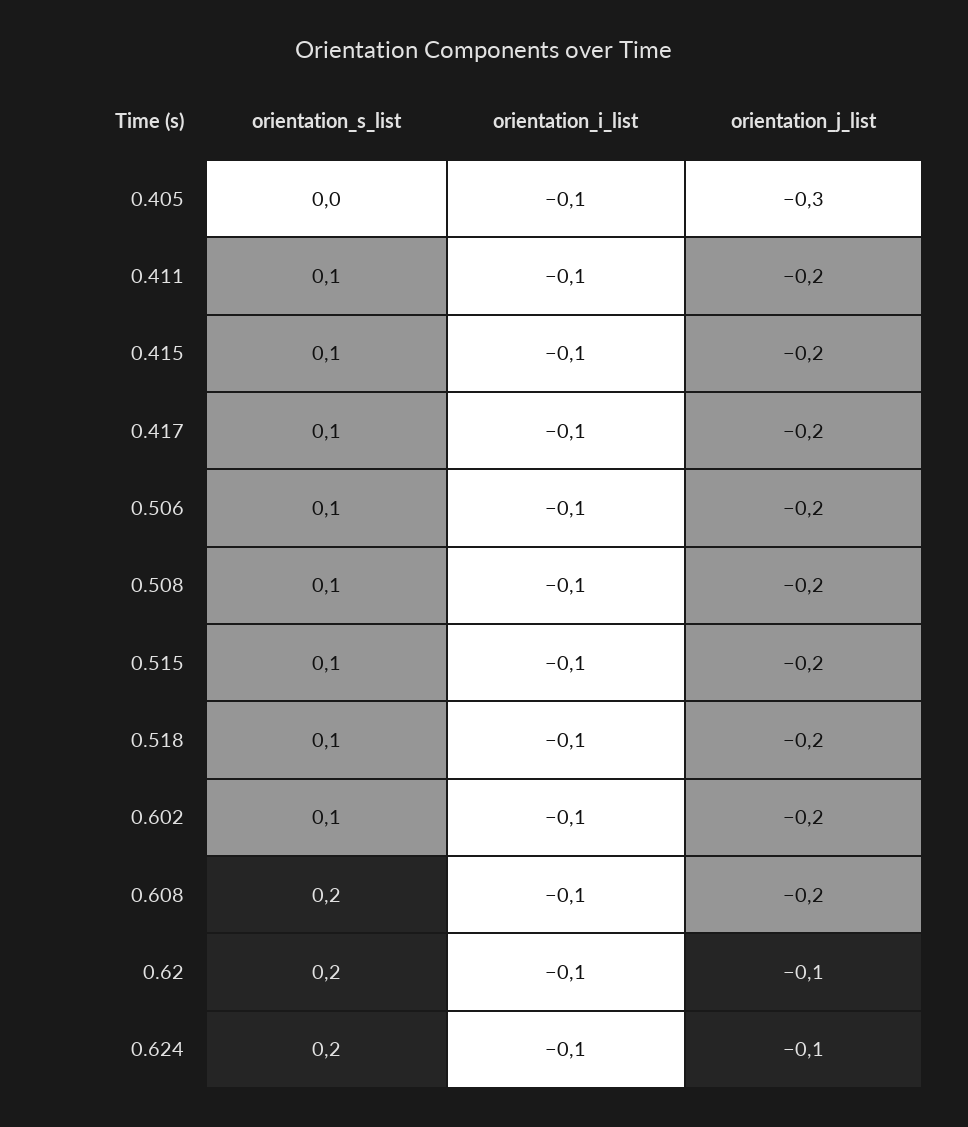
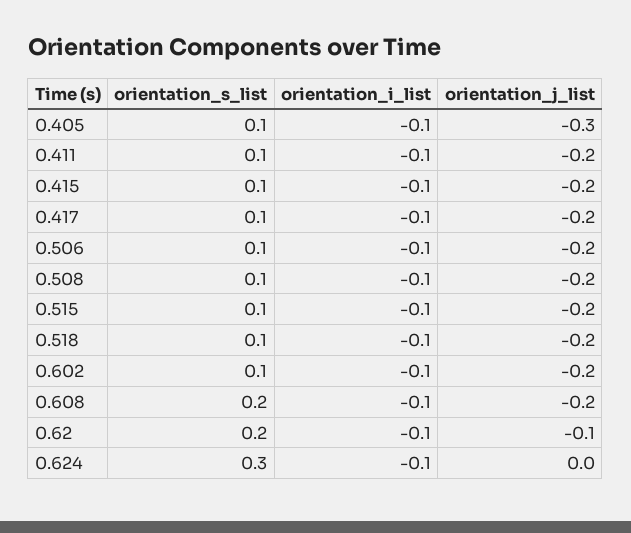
orientation_s_list, 0.405: 0 -> 0.1
orientation_s_list, 0.624: 0.2 -> 0.3
orientation_j_list, 0.624: -0.1 -> 0

